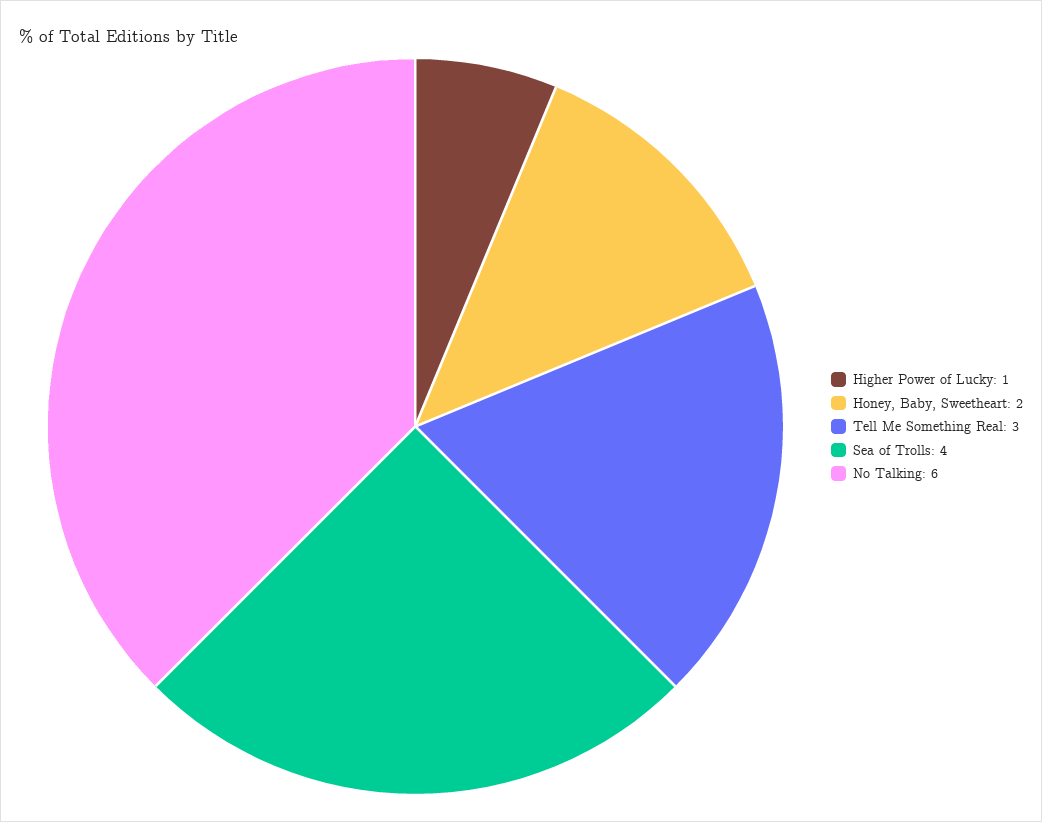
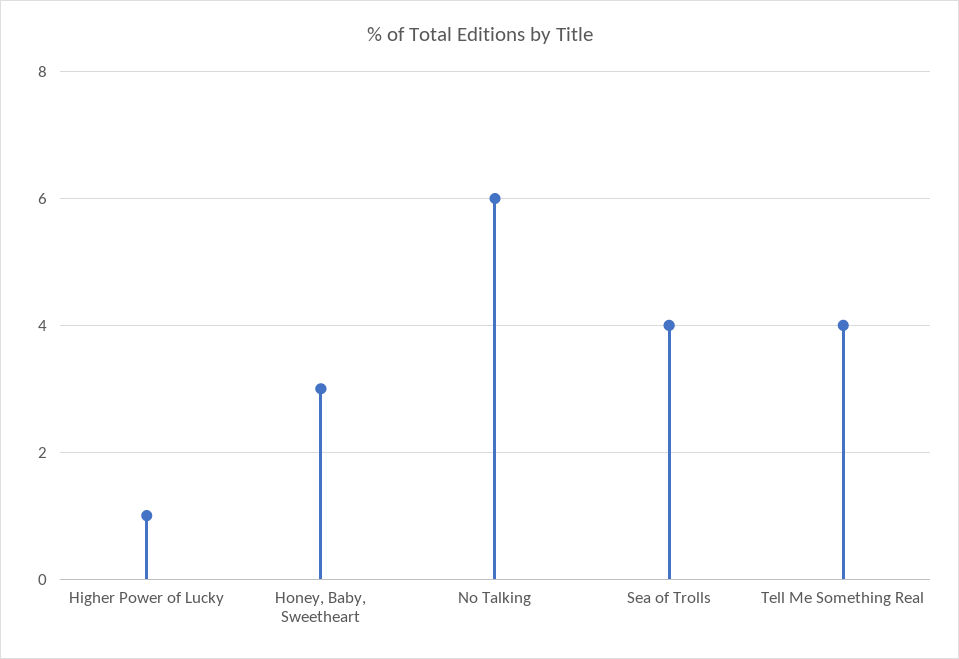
Honey, Baby, Sweetheart: 2 -> 3
Tell Me Something Real: 3 -> 4

